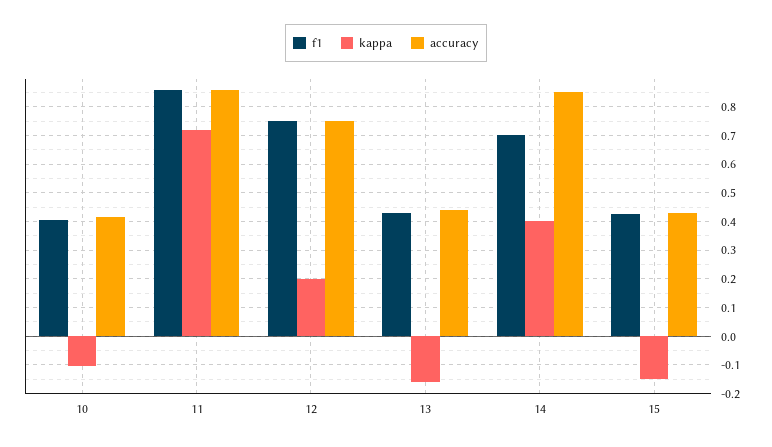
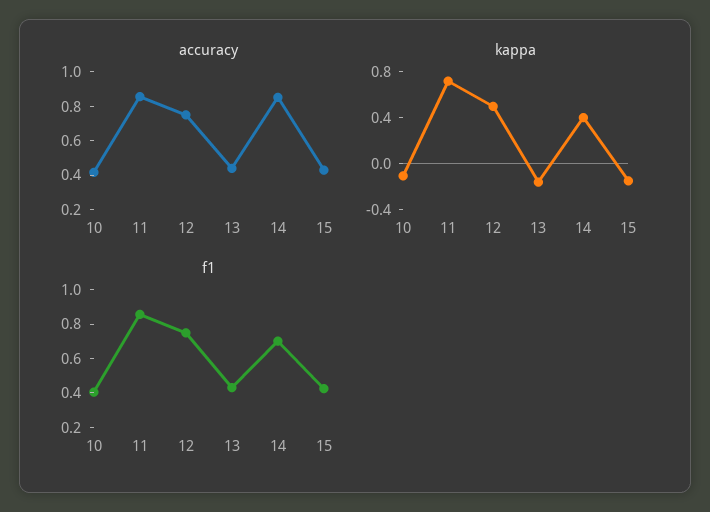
kappa, 12: 0.2 -> 0.5

